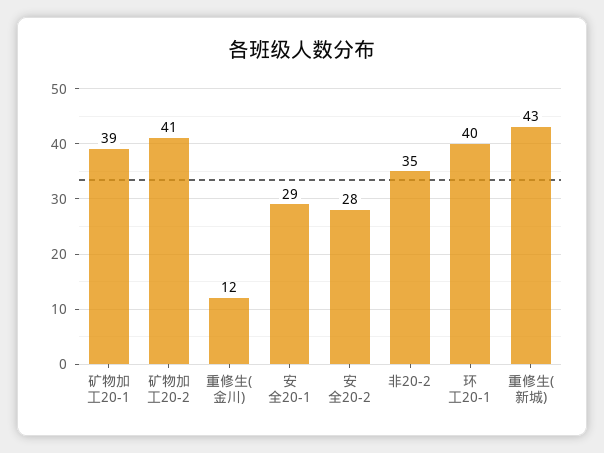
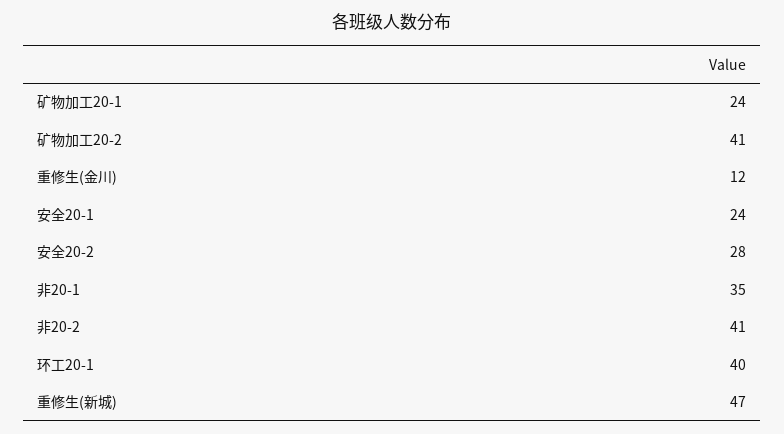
矿物加工20-1: 39 -> 24
安全20-1: 29 -> 24
非20-2: 35 -> 41
重修生(新城): 43 -> 47
非20-1: none -> 35

